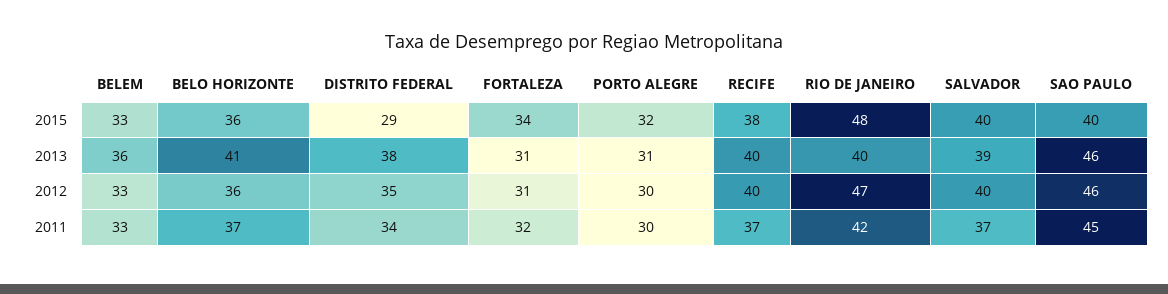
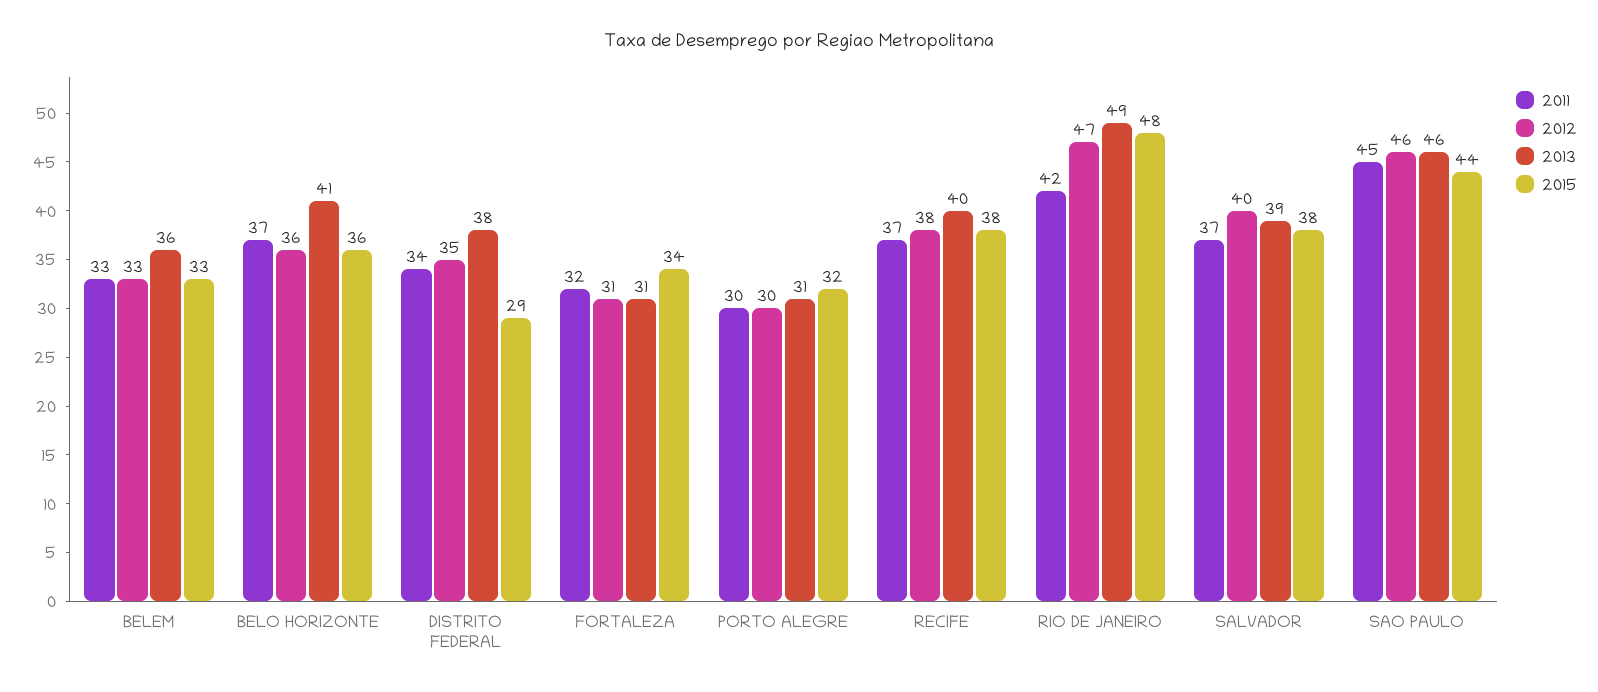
2015, SALVADOR: 40 -> 38
2015, SAO PAULO: 40 -> 44
2013, RIO DE JANEIRO: 40 -> 49
2012, RECIFE: 40 -> 38

